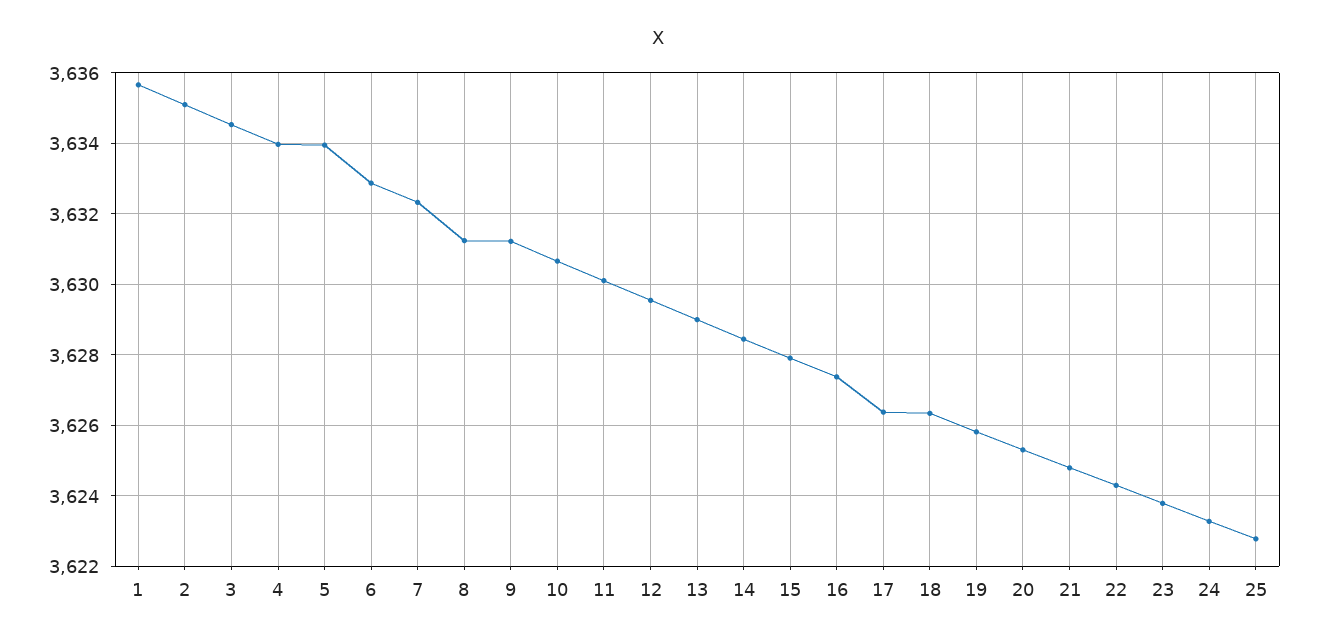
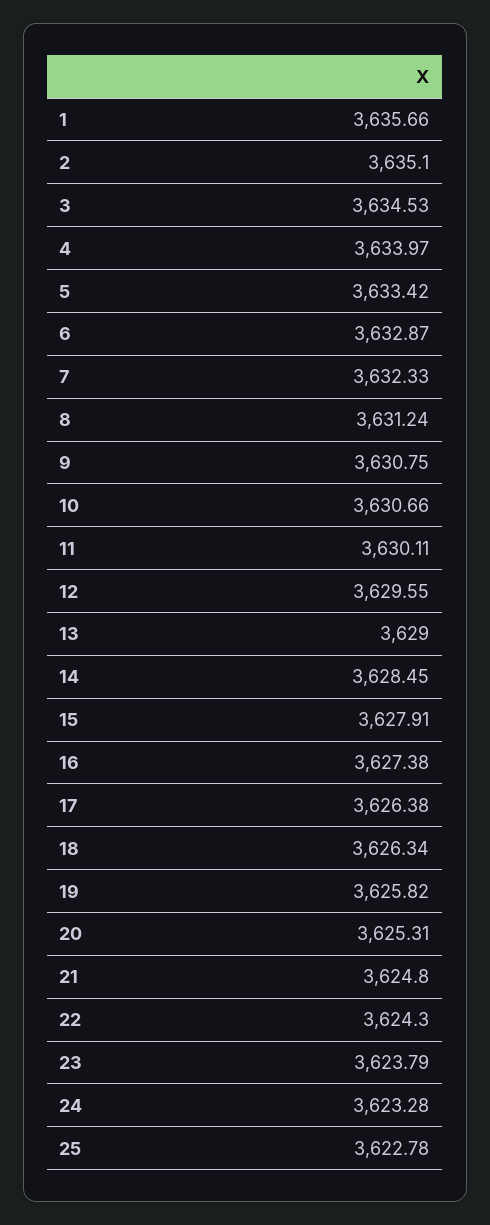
5: 3634 -> 3633.42
9: 3631.2 -> 3630.75

